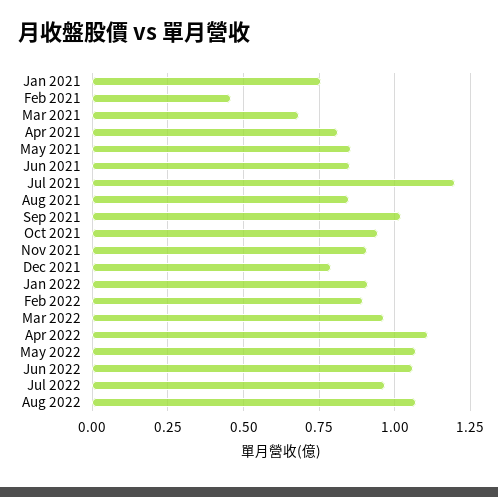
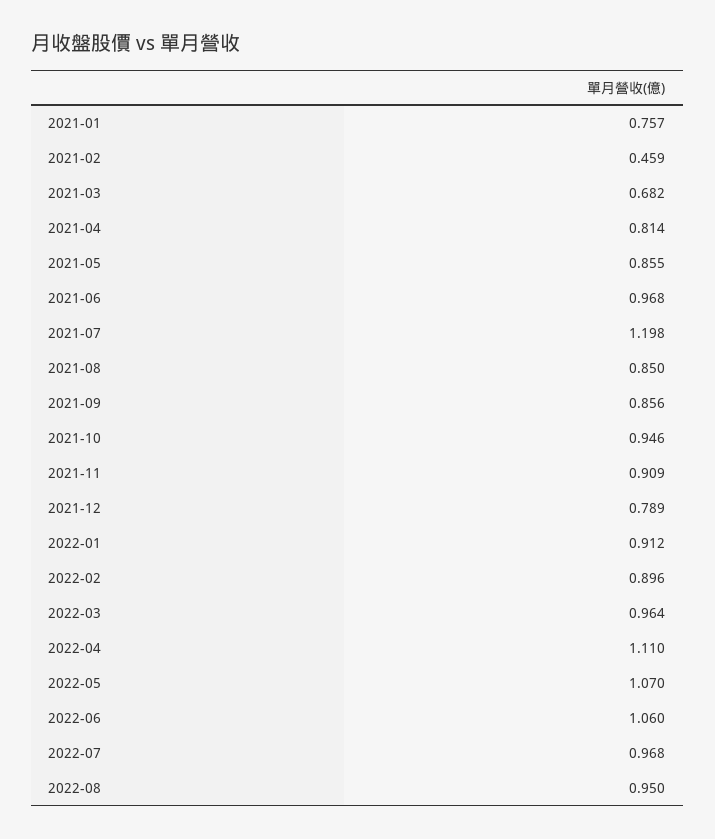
Jun 2021: 0.85 -> 0.968
Sep 2021: 1.025 -> 0.856
Aug 2022: 1.075 -> 0.95

